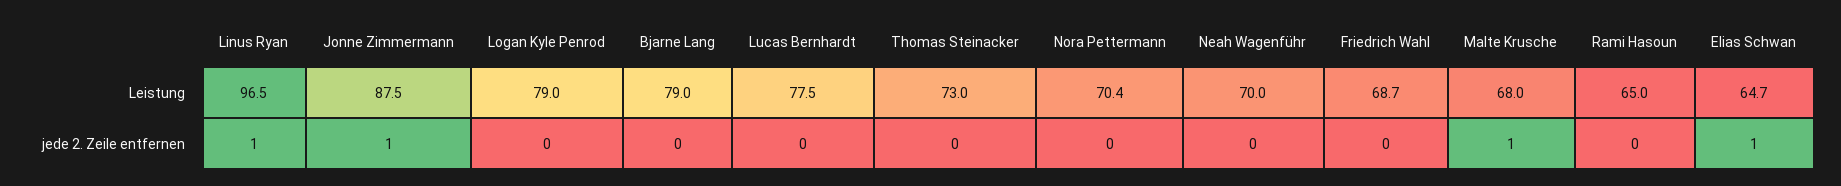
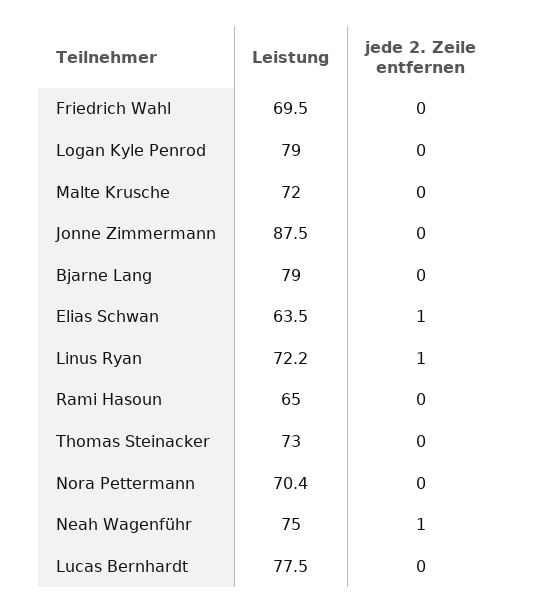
Linus Ryan, Leistung: 96.5 -> 72.2
Neah Wagenführ, Leistung: 70 -> 75
Friedrich Wahl, Leistung: 68.7 -> 69.5
Malte Krusche, Leistung: 68 -> 72
Elias Schwan, Leistung: 64.7 -> 63.5
Jonne Zimmermann, jede 2. Zeile entfernen: 1 -> 0
Neah Wagenführ, jede 2. Zeile entfernen: 0 -> 1
Malte Krusche, jede 2. Zeile entfernen: 1 -> 0

